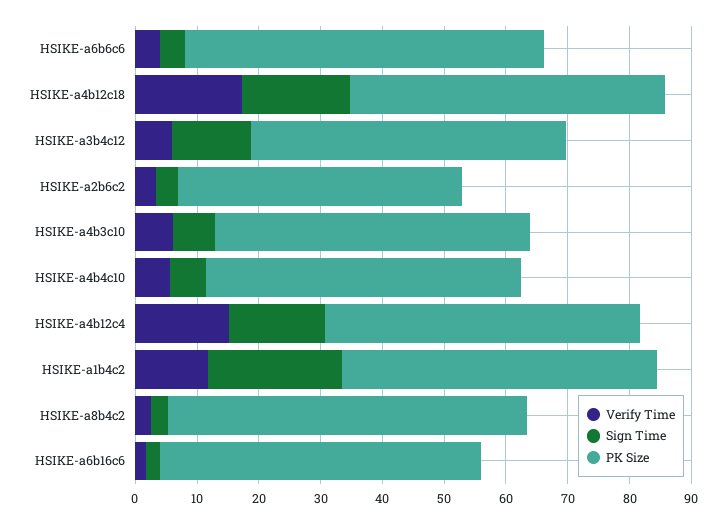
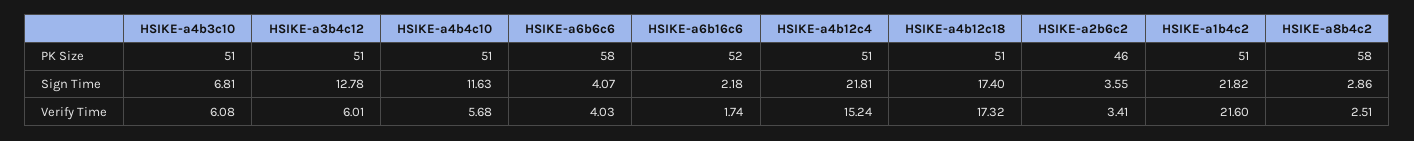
Sign Time, HSIKE-a4b4c10: 6 -> 11.63
Sign Time, HSIKE-a4b12c4: 16 -> 21.81
Verify Time, HSIKE-a1b4c2: 12 -> 21.6

